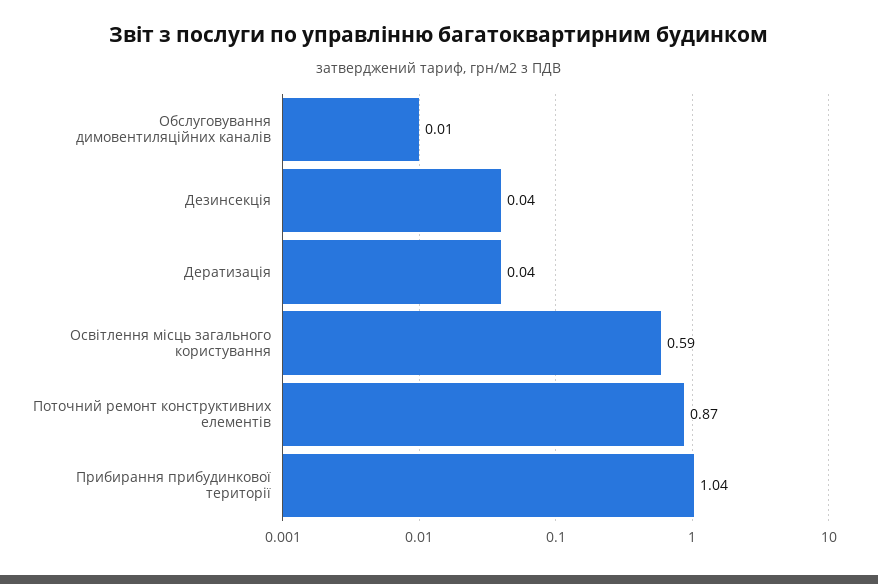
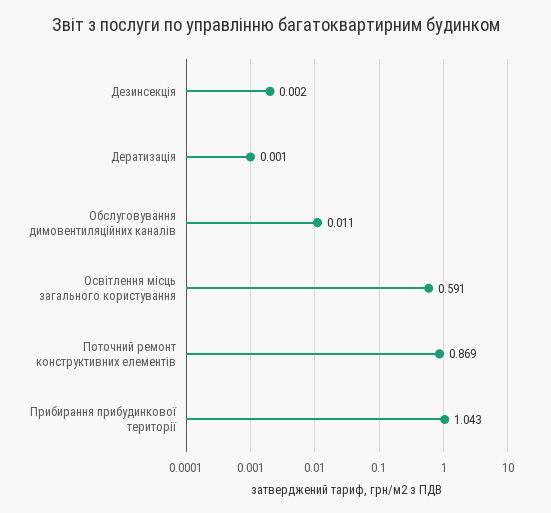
Дезинсекція: 0.04 -> 0.002
Дератизація: 0.04 -> 0.001

